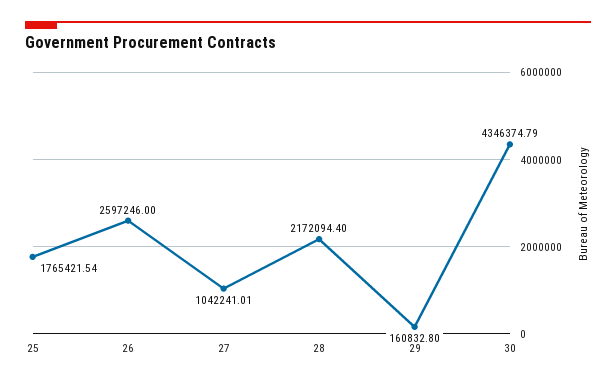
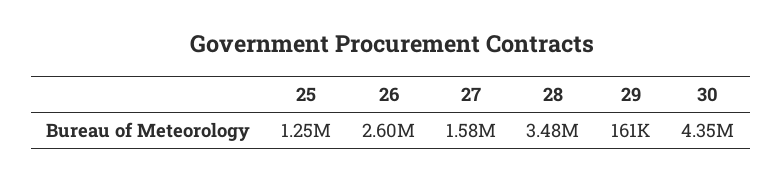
25: 1765421.54 -> 1250000
27: 1042241.01 -> 1580000
28: 2172094.4 -> 3480000

